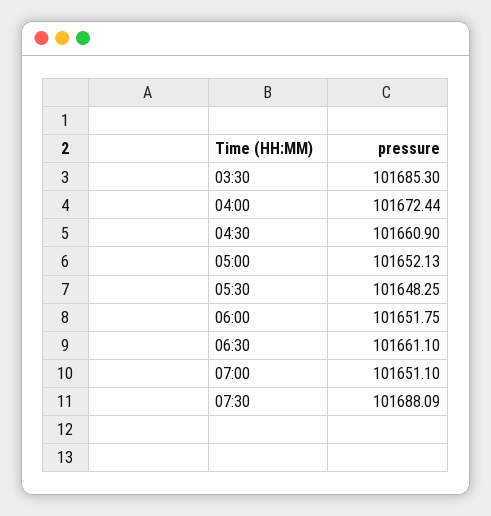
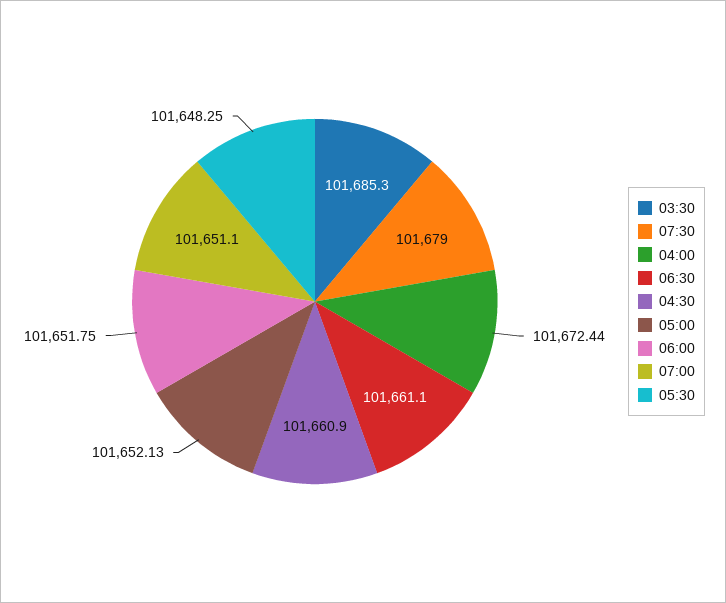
07:30: 101688.09 -> 101679

